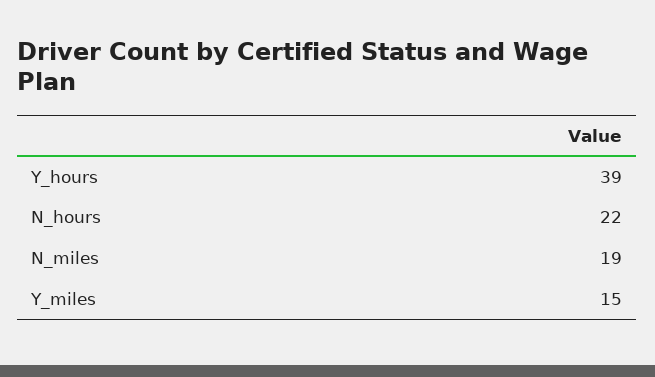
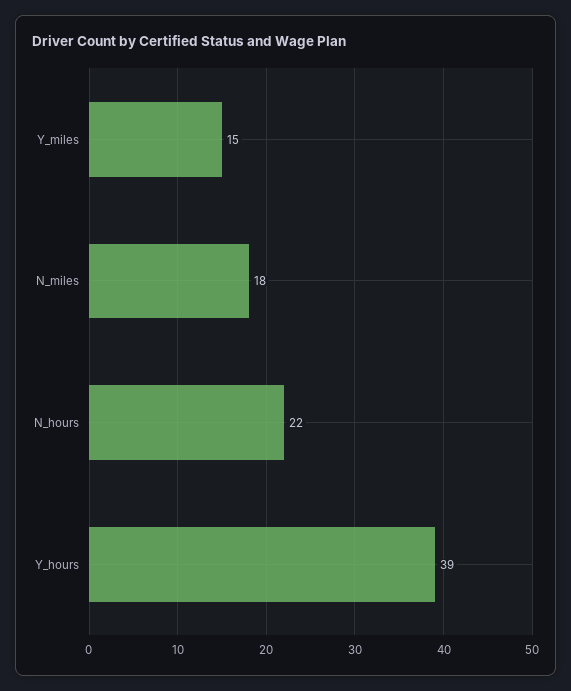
N_miles: 19 -> 18

